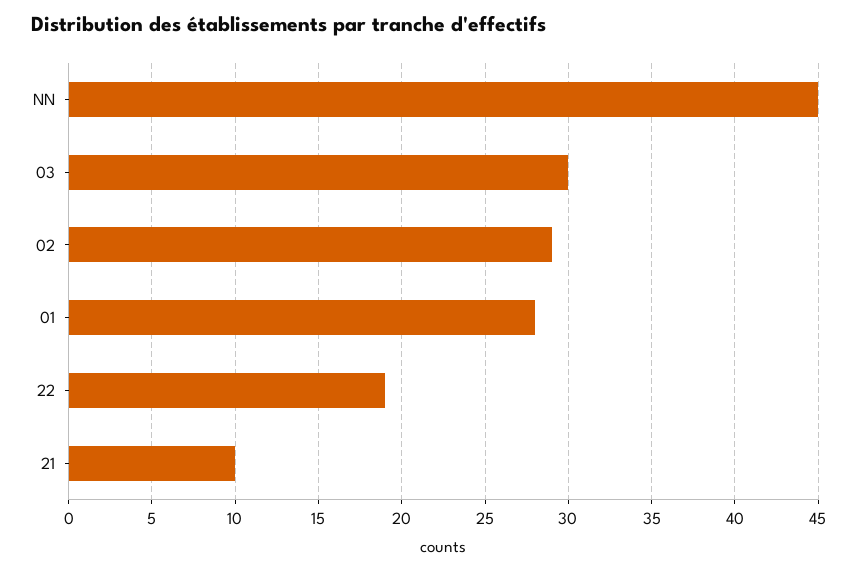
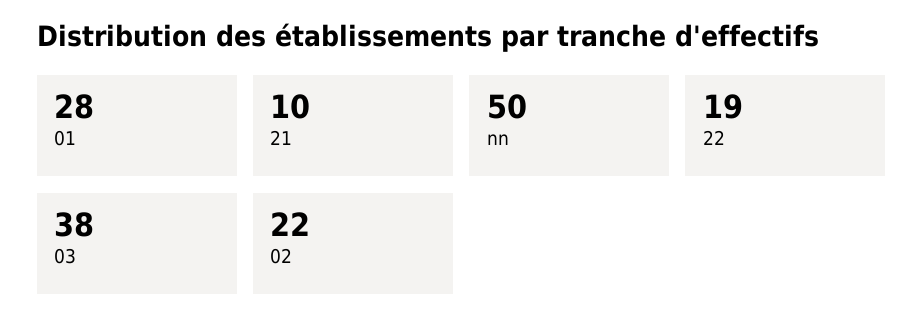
NN: 45 -> 50
03: 30 -> 38
02: 29 -> 22

